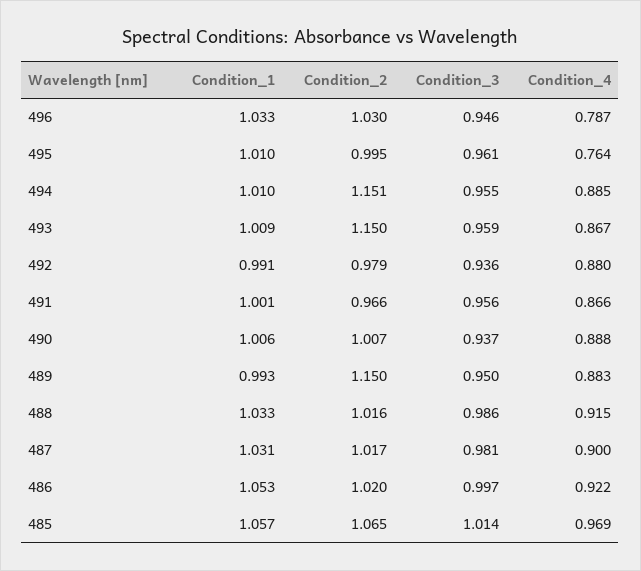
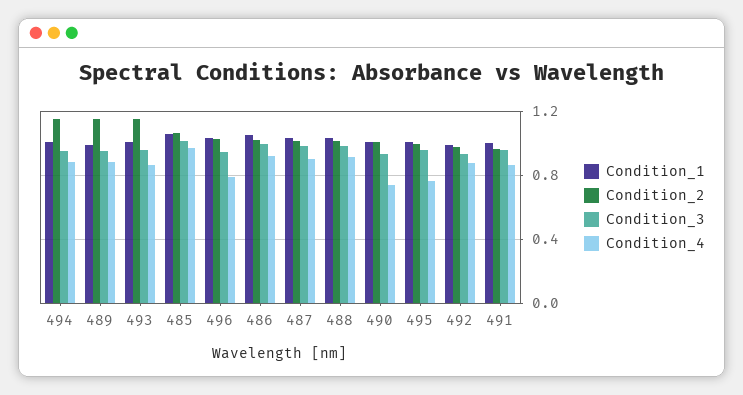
Condition_4, 490: 0.888 -> 0.75

